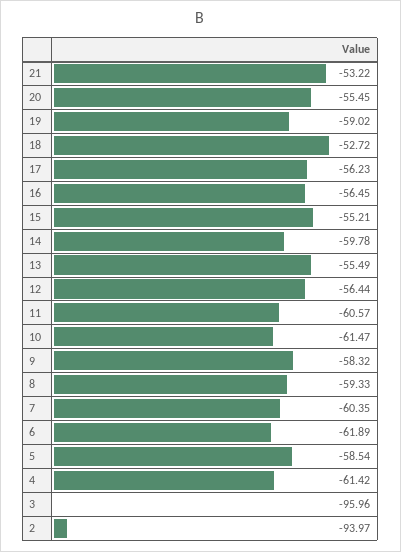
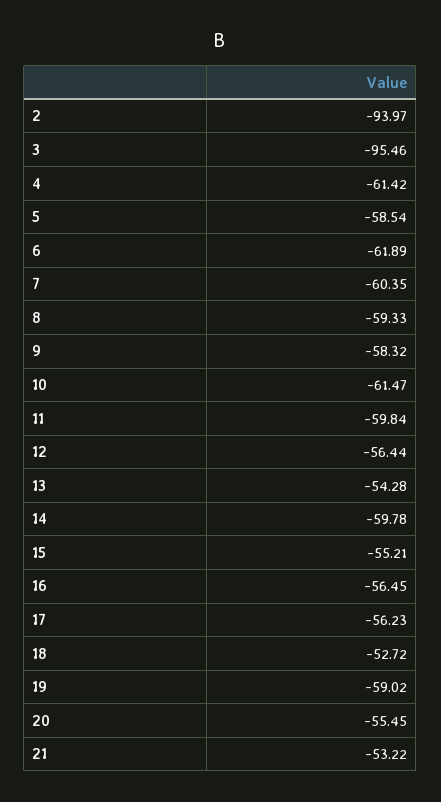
13: -55.49 -> -54.28
11: -60.57 -> -59.84
3: -95.96 -> -95.46

